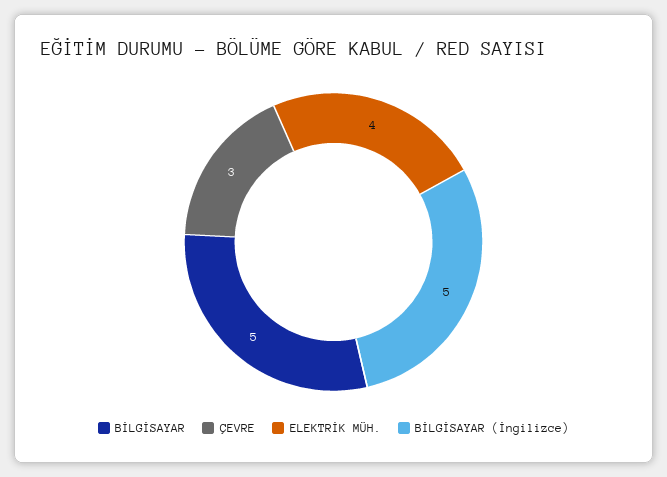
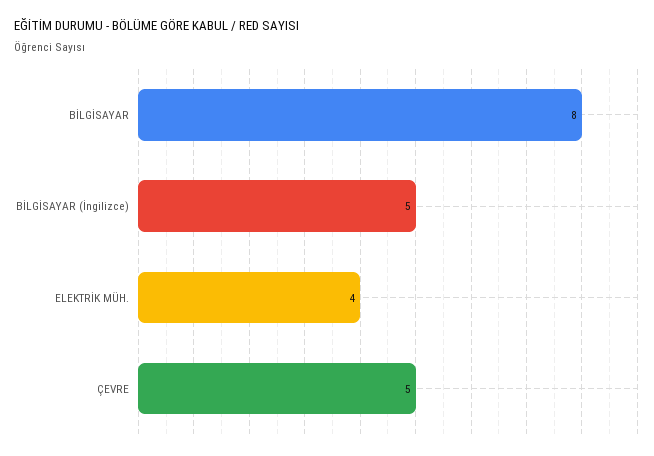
BİLGİSAYAR: 5 -> 8
ÇEVRE: 3 -> 5

